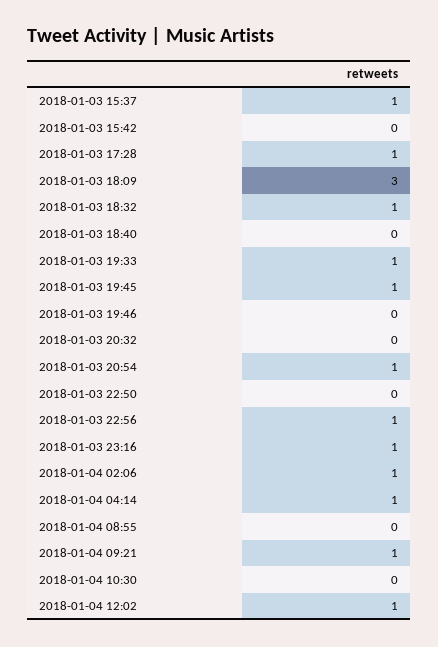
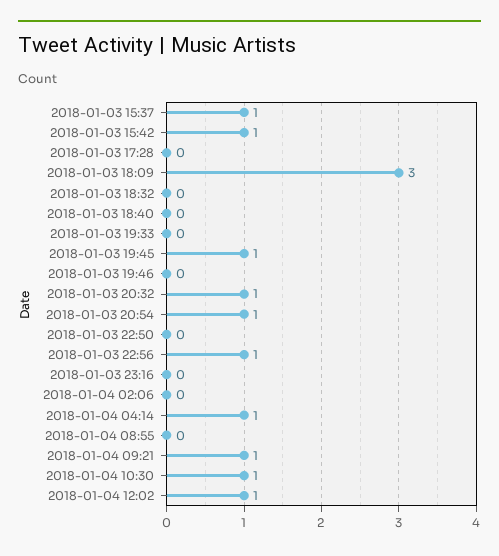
2018-01-03 15:42: 0 -> 1
2018-01-03 17:28: 1 -> 0
2018-01-03 18:32: 1 -> 0
2018-01-03 19:33: 1 -> 0
2018-01-03 20:32: 0 -> 1
2018-01-03 23:16: 1 -> 0
2018-01-04 02:06: 1 -> 0
2018-01-04 10:30: 0 -> 1

